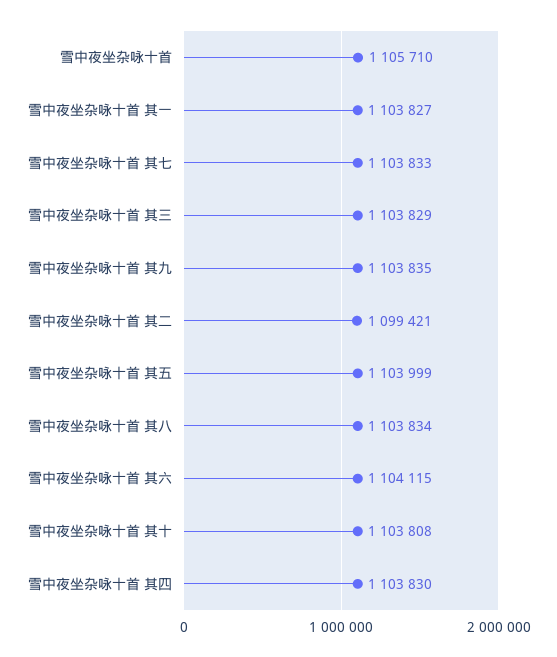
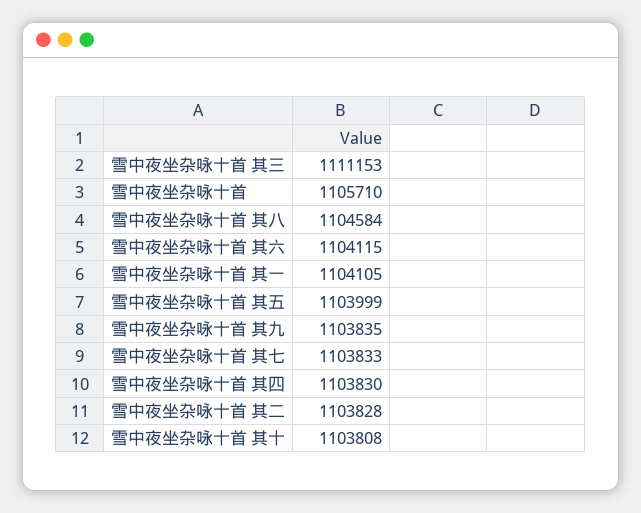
雪中夜坐杂咏十首 其一: 1103827 -> 1104105
雪中夜坐杂咏十首 其三: 1103829 -> 1111153
雪中夜坐杂咏十首 其二: 1099421 -> 1103828
雪中夜坐杂咏十首 其八: 1103834 -> 1104584

